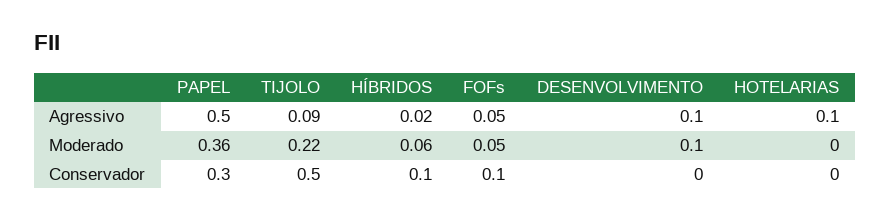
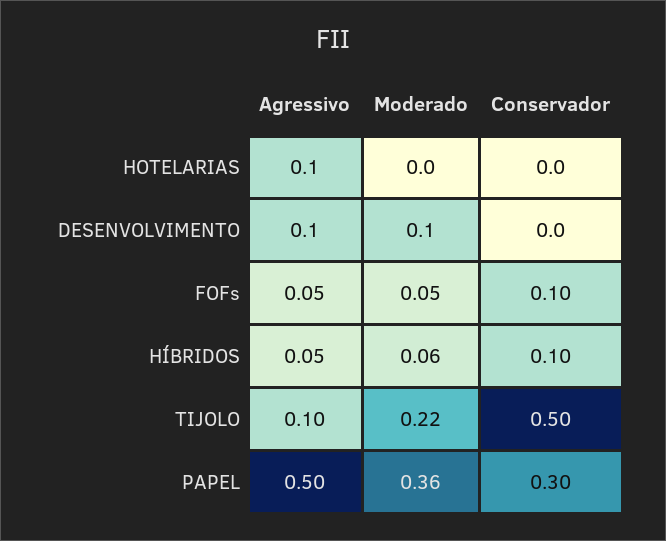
TIJOLO, Agressivo: 0.09 -> 0.1
HÍBRIDOS, Agressivo: 0.02 -> 0.05

